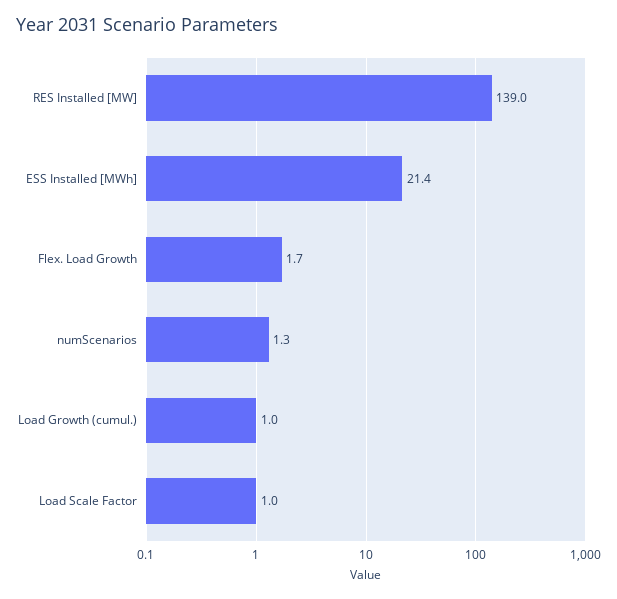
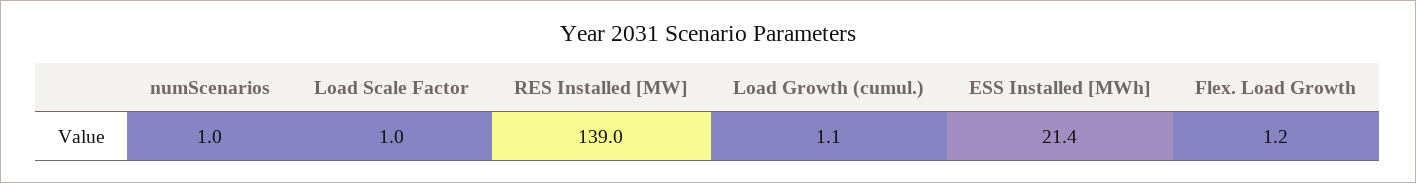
Flex. Load Growth: 1.7 -> 1.2
numScenarios: 1.3 -> 1
Load Growth (cumul.): 1 -> 1.1

